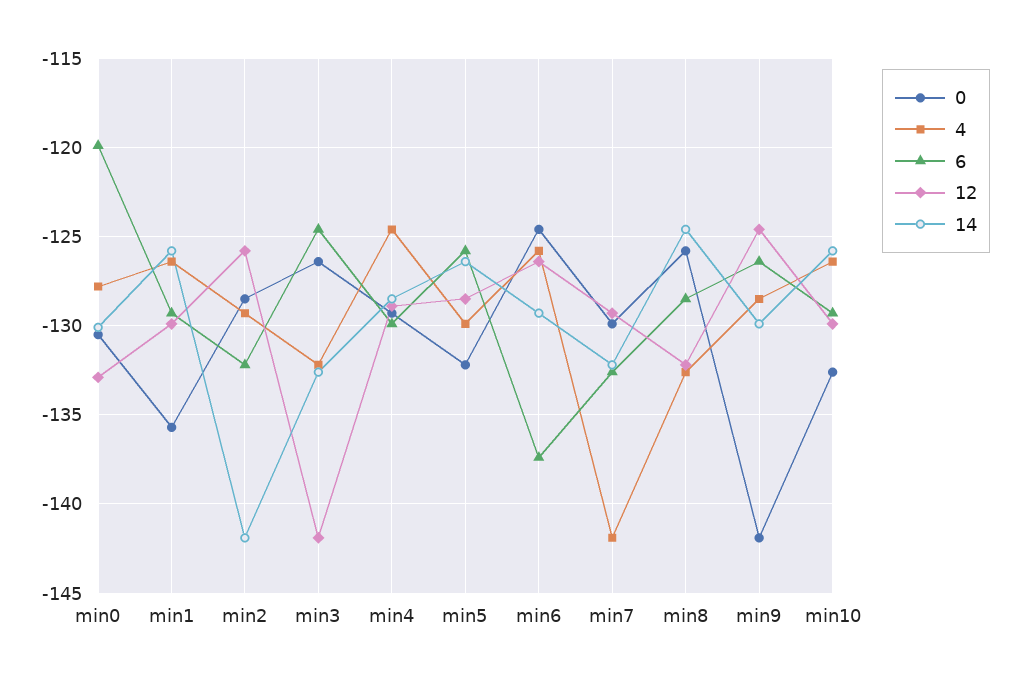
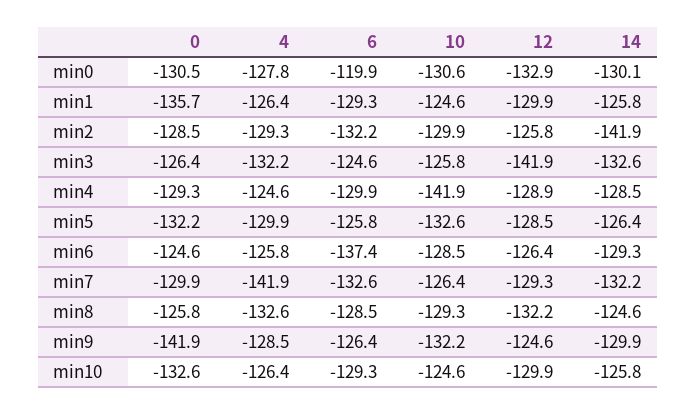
10, min0: none -> -130.6
10, min1: none -> -124.6
10, min2: none -> -129.9
10, min3: none -> -125.8
10, min4: none -> -141.9
10, min5: none -> -132.6
10, min6: none -> -128.5
10, min7: none -> -126.4
10, min8: none -> -129.3
10, min9: none -> -132.2
10, min10: none -> -124.6

